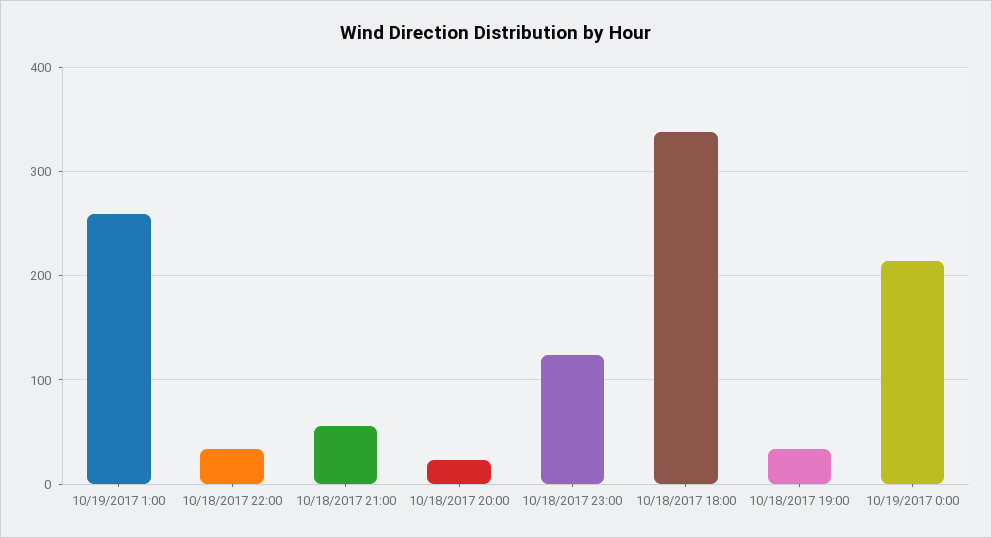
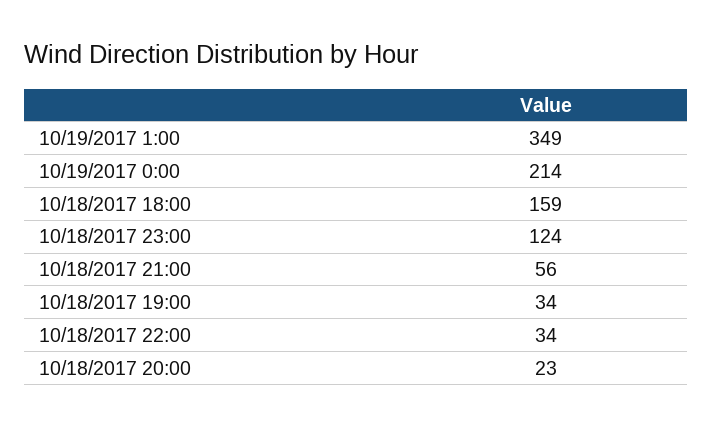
10/19/2017 1:00: 260 -> 349
10/18/2017 18:00: 340 -> 159

